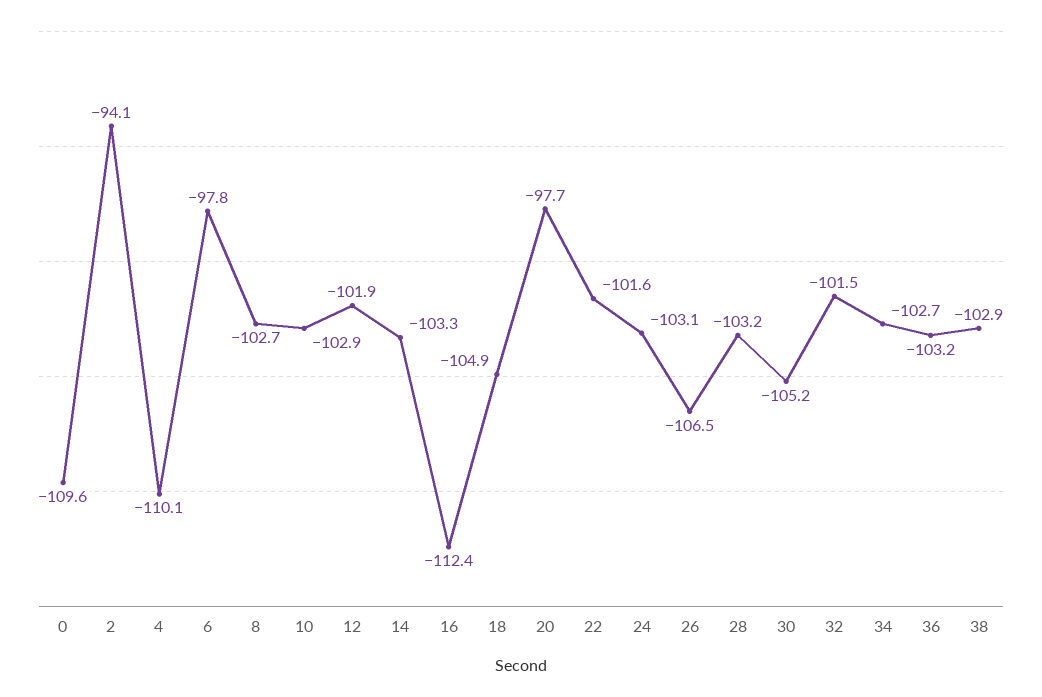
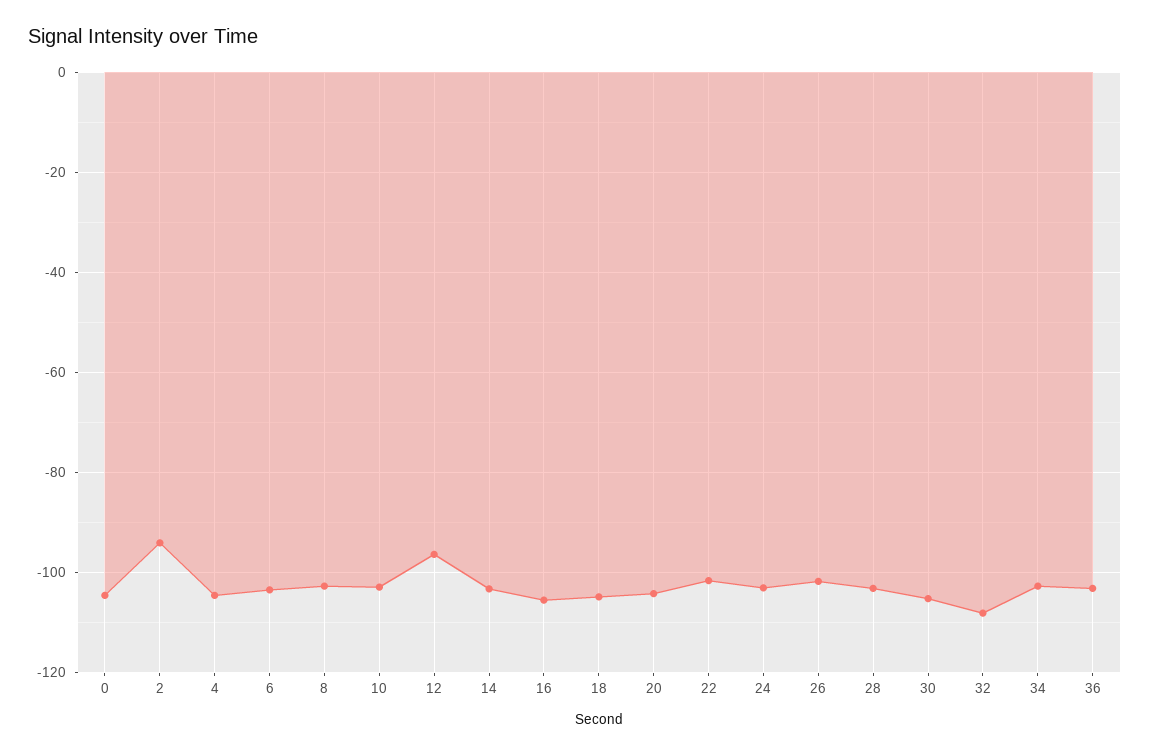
0: -109.6 -> -104
4: -110.1 -> -104
6: -97.8 -> -104
12: -101.9 -> -96
16: -112.4 -> -106
20: -97.7 -> -104
26: -106.5 -> -102
32: -101.5 -> -108
38: -102.9 -> none

